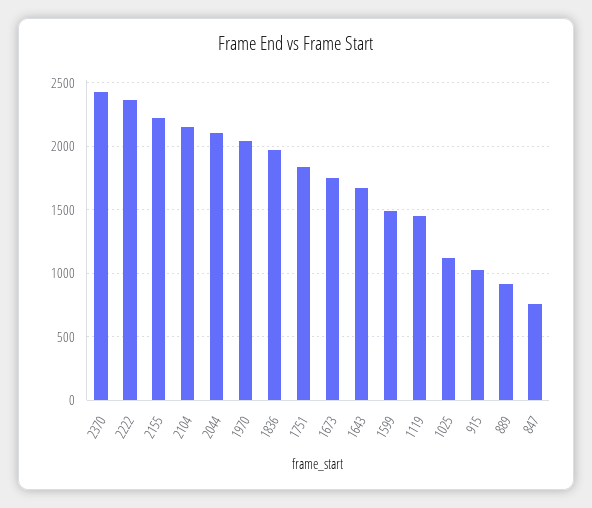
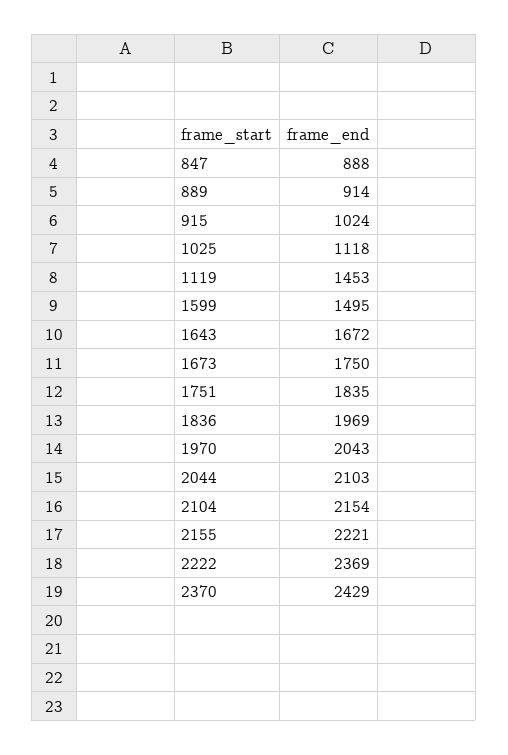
847: 750 -> 888

